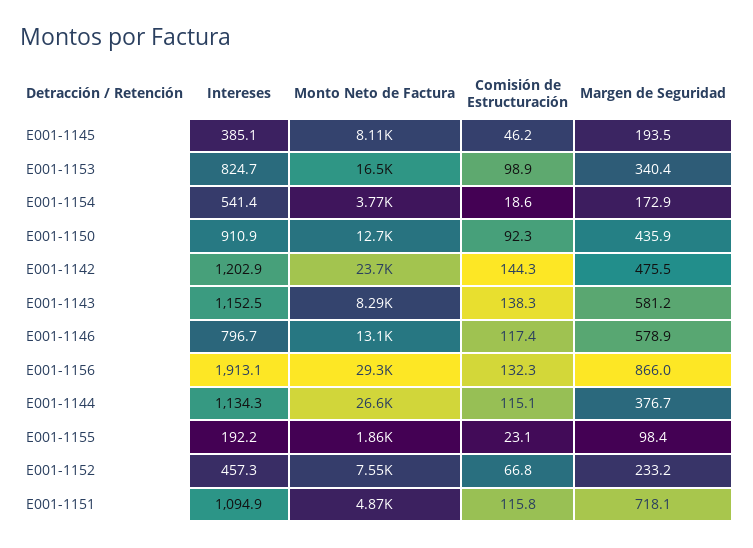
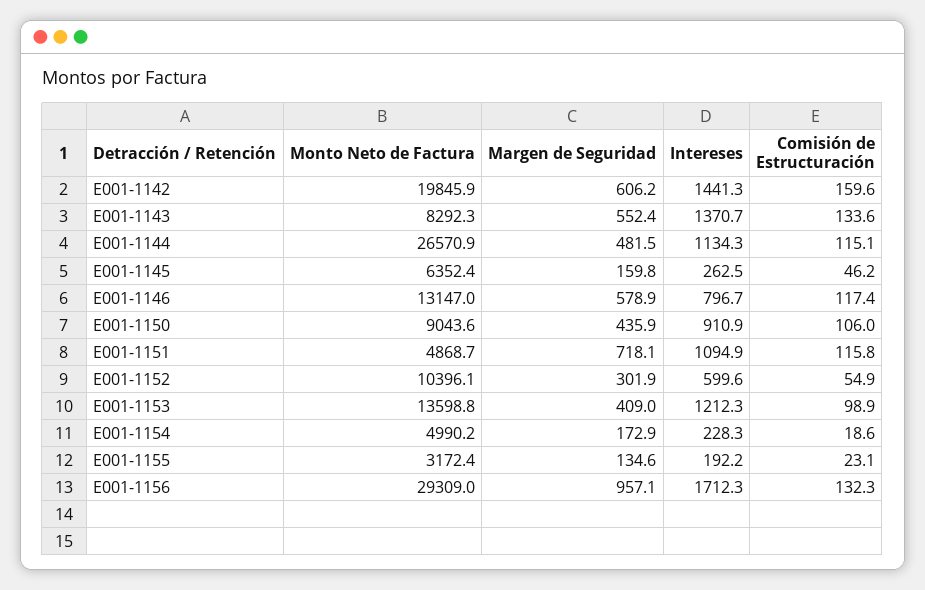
Intereses, E001-1145: 385.1 -> 262.5
Monto Neto de Factura, E001-1145: 8110 -> 6352.4
Margen de Seguridad, E001-1145: 193.5 -> 159.8
Intereses, E001-1153: 824.7 -> 1212.3
Monto Neto de Factura, E001-1153: 16500 -> 13598.8
Margen de Seguridad, E001-1153: 340.4 -> 409
Intereses, E001-1154: 541.4 -> 228.3
Monto Neto de Factura, E001-1154: 3770 -> 4990.2
Monto Neto de Factura, E001-1150: 12700 -> 9043.6
Comisión de Estructuración, E001-1150: 92.3 -> 106
Intereses, E001-1142: 1202.9 -> 1441.3
Monto Neto de Factura, E001-1142: 23700 -> 19845.9
Comisión de Estructuración, E001-1142: 144.3 -> 159.6
Margen de Seguridad, E001-1142: 475.5 -> 606.2
Intereses, E001-1143: 1152.5 -> 1370.7
Comisión de Estructuración, E001-1143: 138.3 -> 133.6
Margen de Seguridad, E001-1143: 581.2 -> 552.4
Intereses, E001-1156: 1913.1 -> 1712.3
Margen de Seguridad, E001-1156: 866 -> 957.1
Margen de Seguridad, E001-1144: 376.7 -> 481.5
Monto Neto de Factura, E001-1155: 1860 -> 3172.4
Margen de Seguridad, E001-1155: 98.4 -> 134.6
Intereses, E001-1152: 457.3 -> 599.6
Monto Neto de Factura, E001-1152: 7550 -> 10396.1
Comisión de Estructuración, E001-1152: 66.8 -> 54.9
Margen de Seguridad, E001-1152: 233.2 -> 301.9

